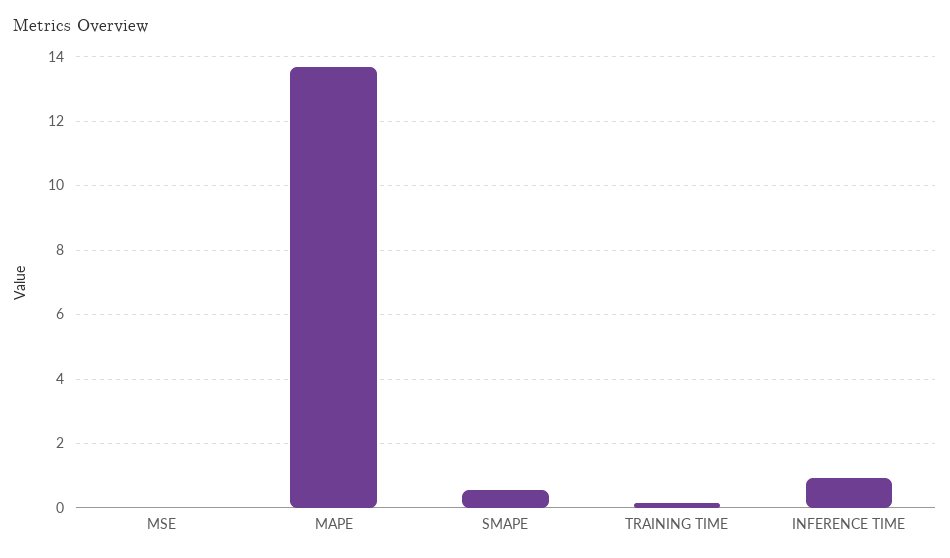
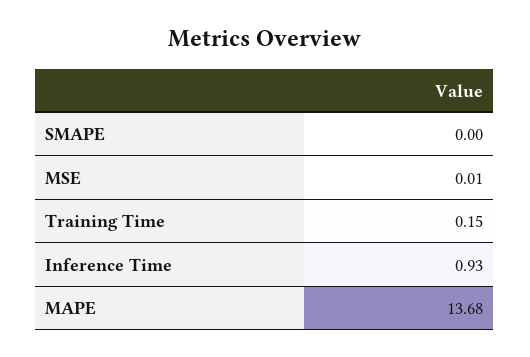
SMAPE: 0.6 -> 0

